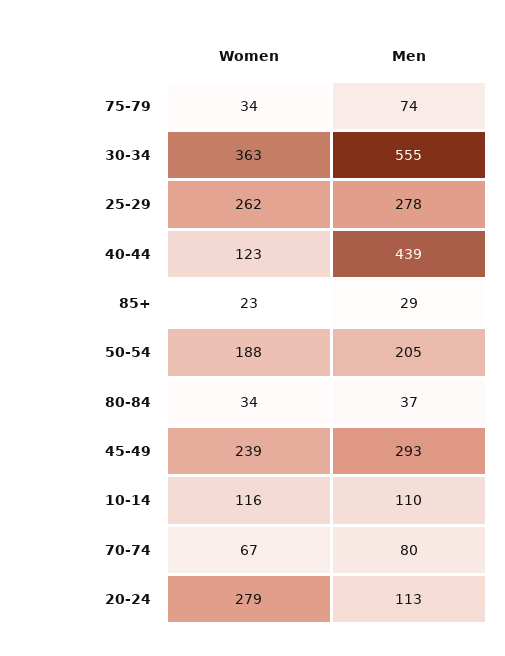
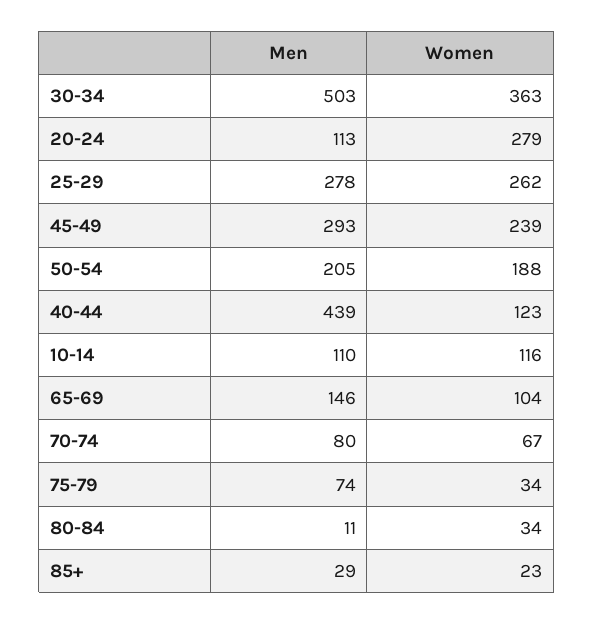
Men, 30-34: 555 -> 503
Men, 80-84: 37 -> 11
Men, 65-69: none -> 146
Women, 65-69: none -> 104

